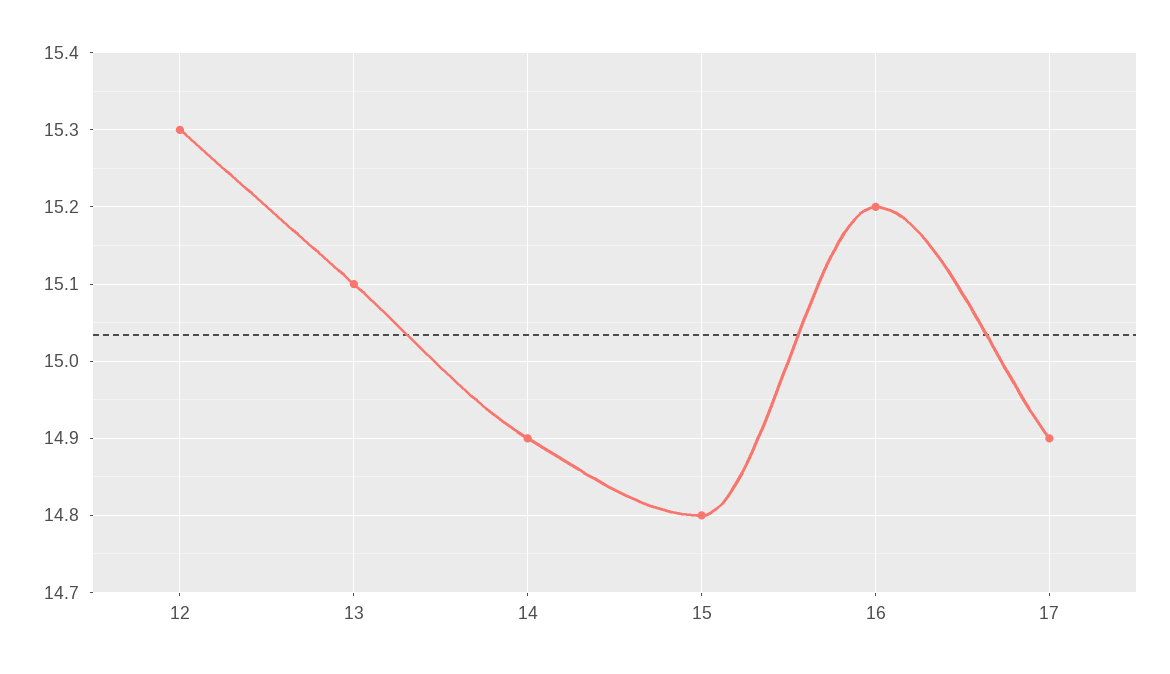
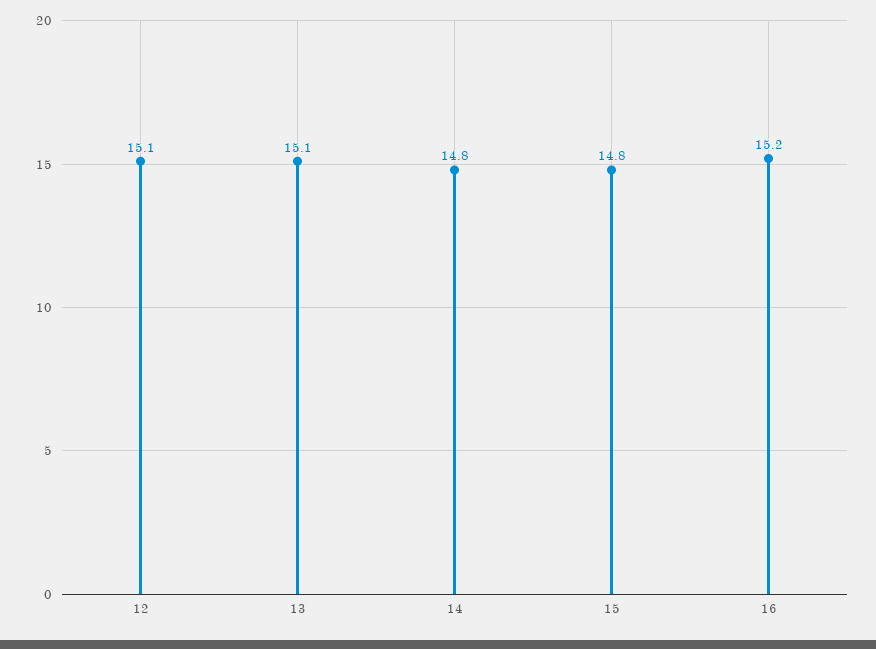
12: 15.3 -> 15.1
14: 14.9 -> 14.8
17: 14.9 -> none

